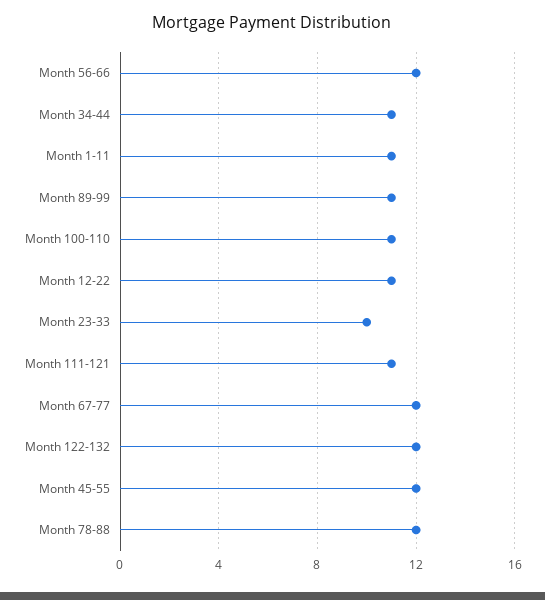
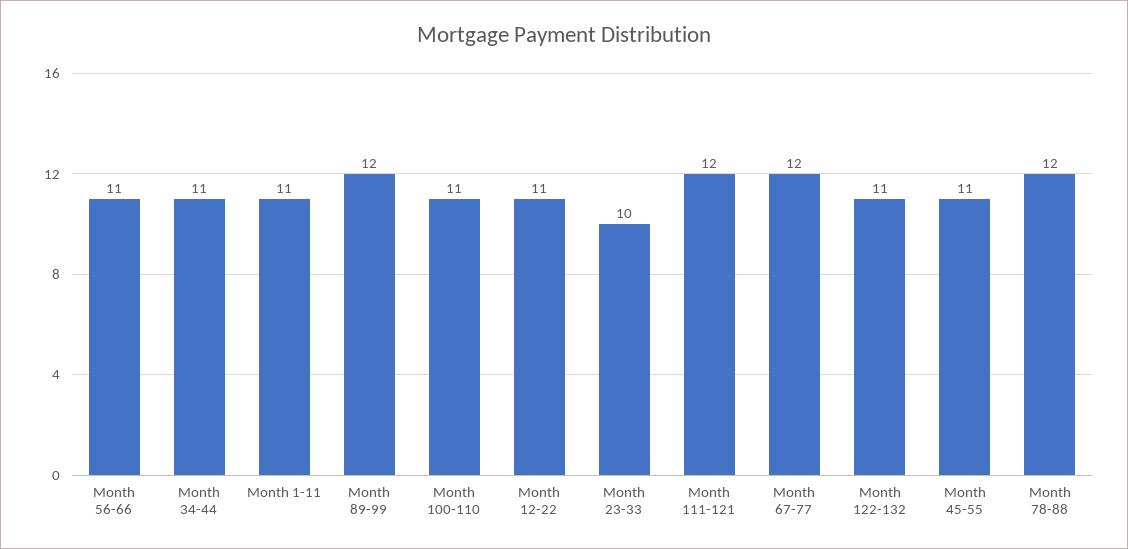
Month 56-66: 12 -> 11
Month 89-99: 11 -> 12
Month 111-121: 11 -> 12
Month 122-132: 12 -> 11
Month 45-55: 12 -> 11

